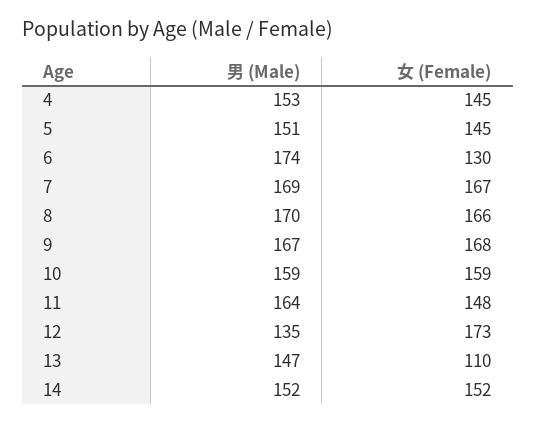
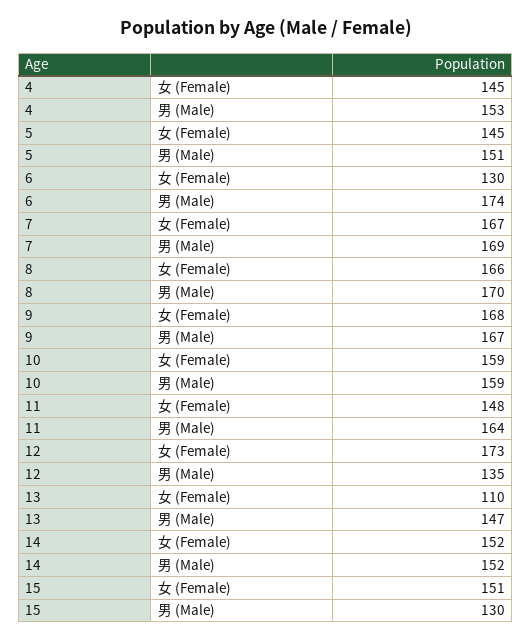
女 (Female), 15: none -> 151
男 (Male), 15: none -> 130

